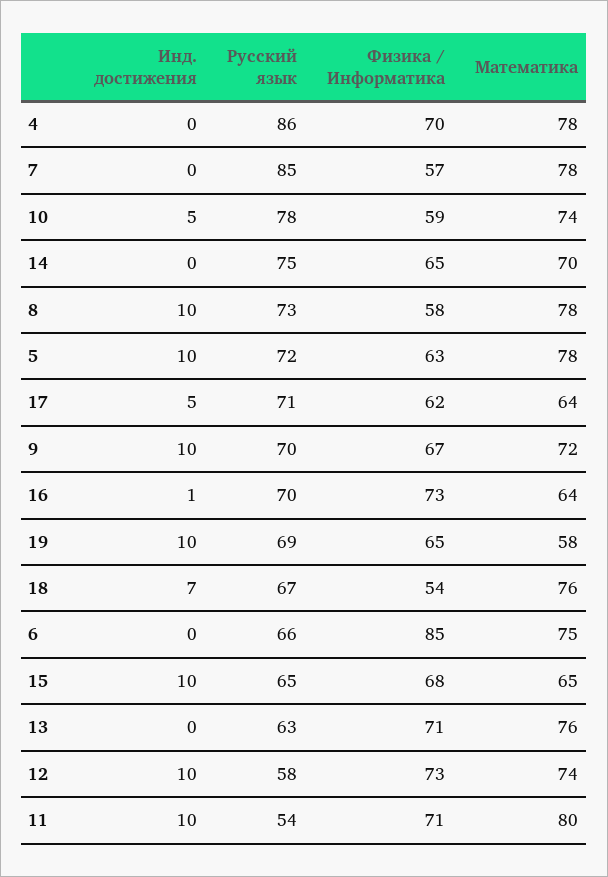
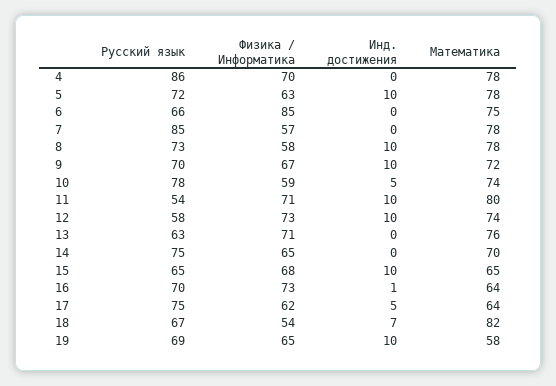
Русский язык, 17: 71 -> 75
Математика, 18: 76 -> 82

